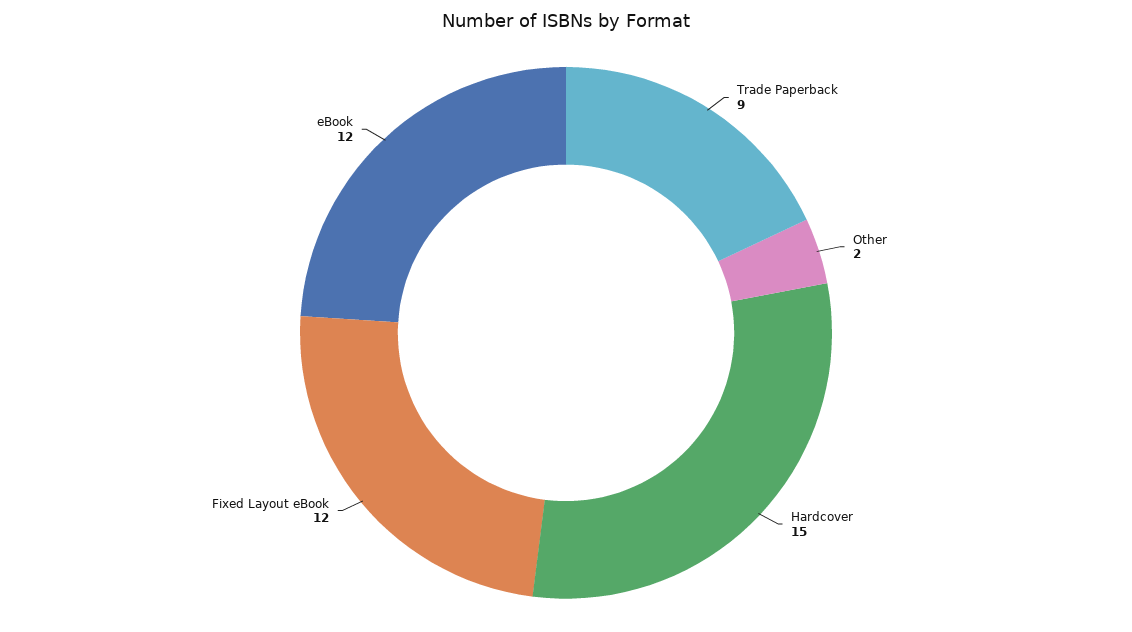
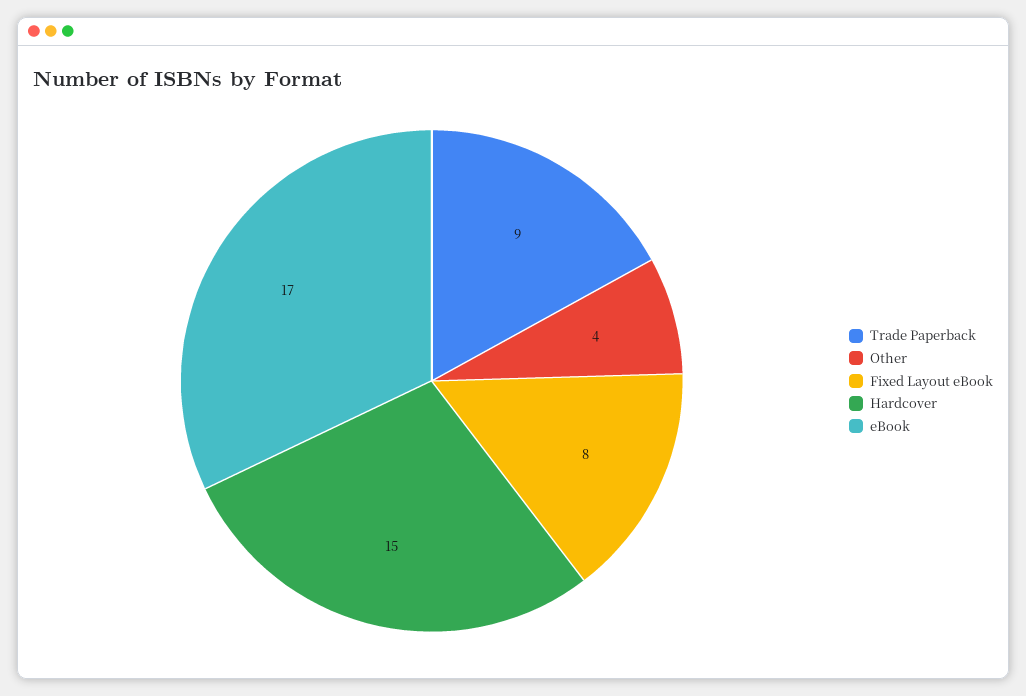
Other: 2 -> 4
Fixed Layout eBook: 12 -> 8
eBook: 12 -> 17

